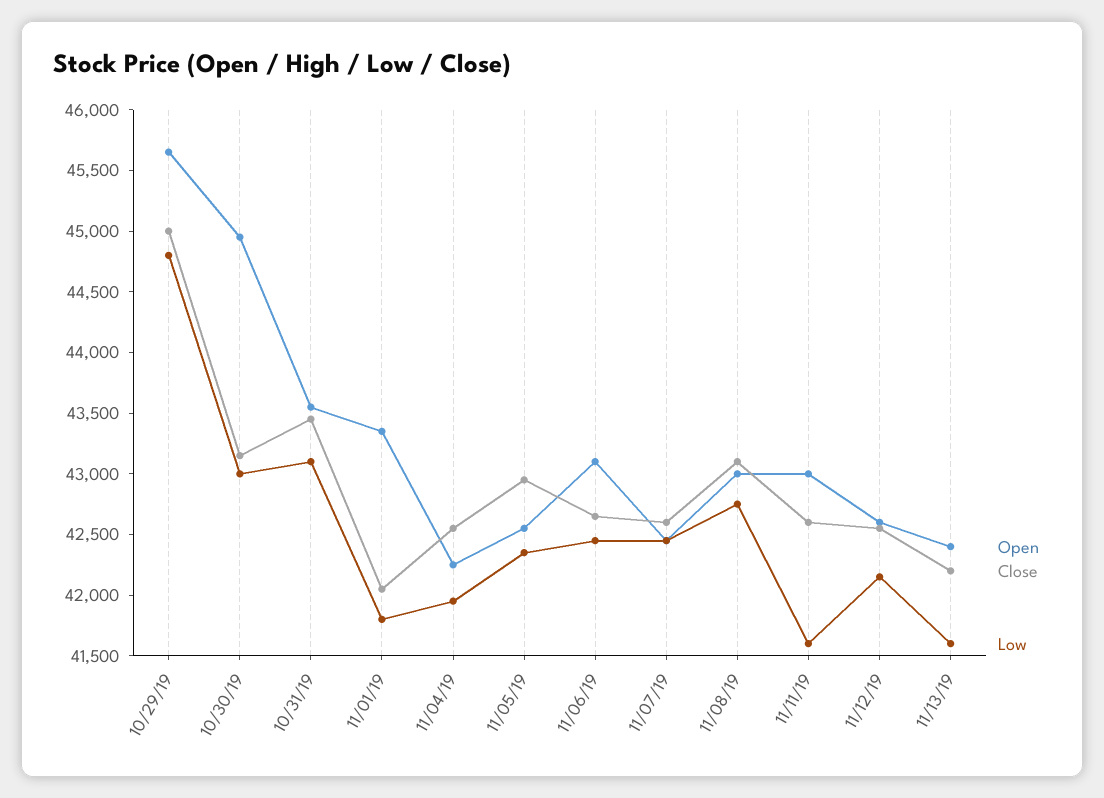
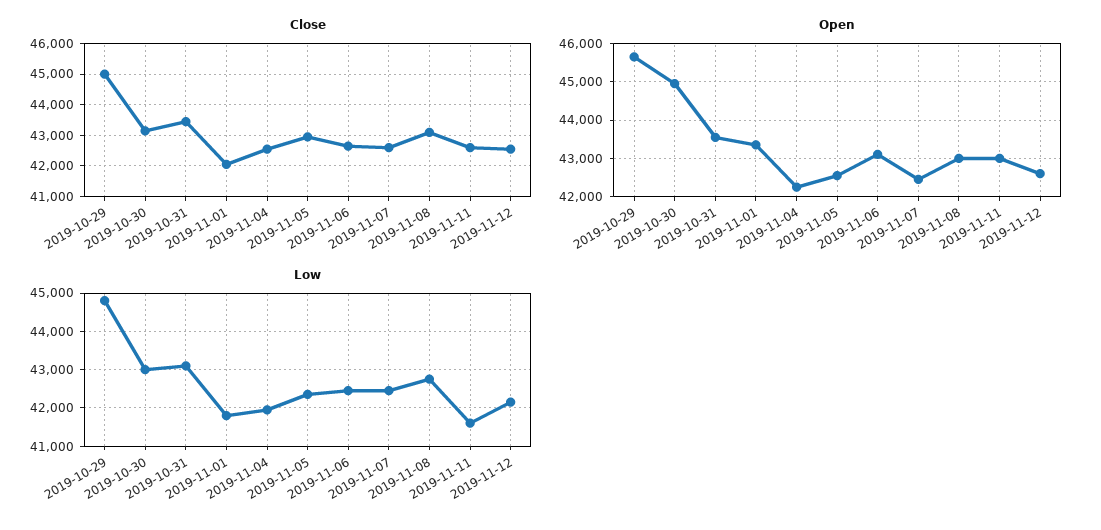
Open, 11/13/19: 42400 -> none
Close, 11/13/19: 42200 -> none
Low, 11/13/19: 41600 -> none

